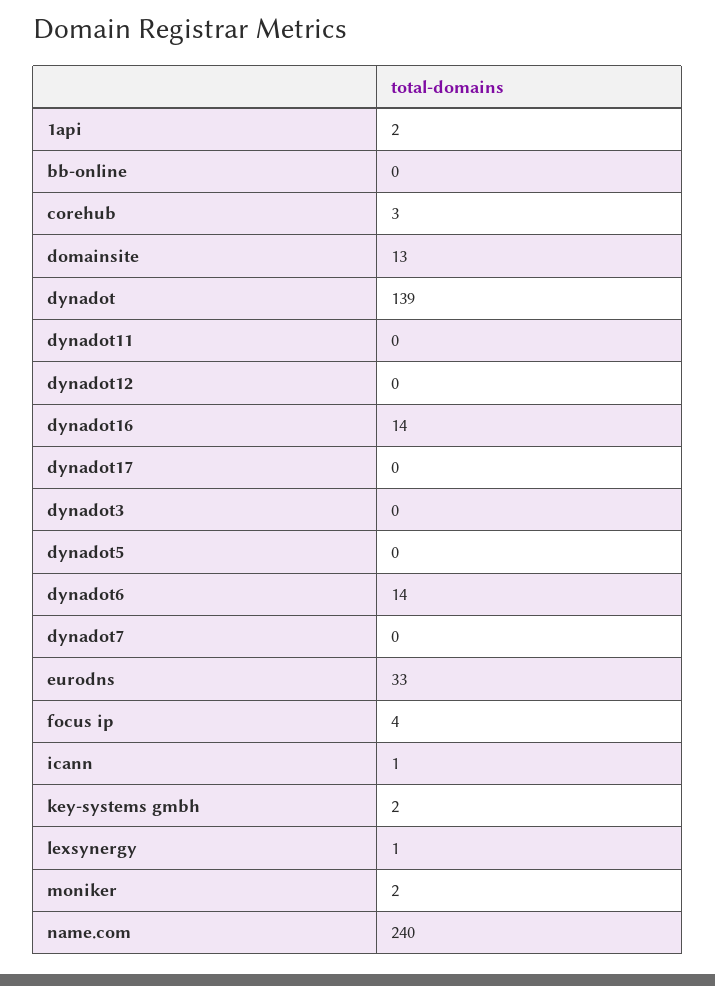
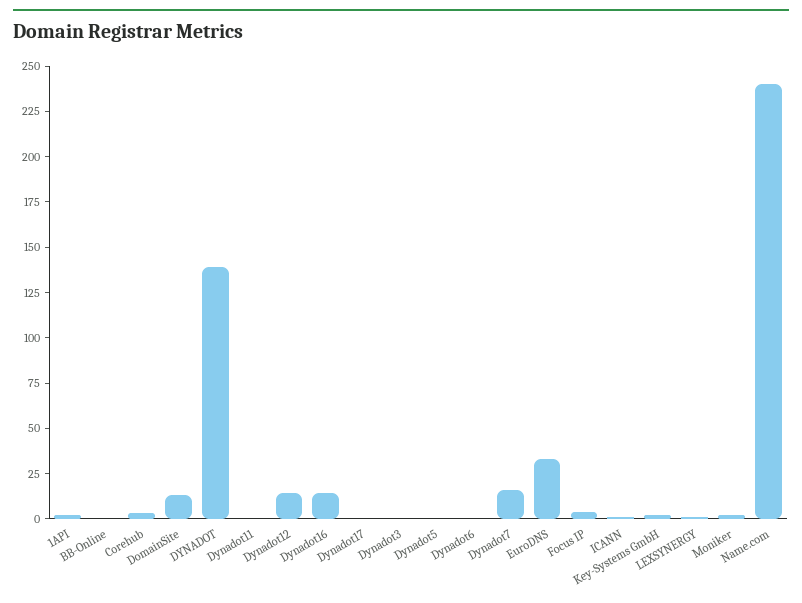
dynadot12: 0 -> 15
dynadot6: 14 -> 0
dynadot7: 0 -> 15

